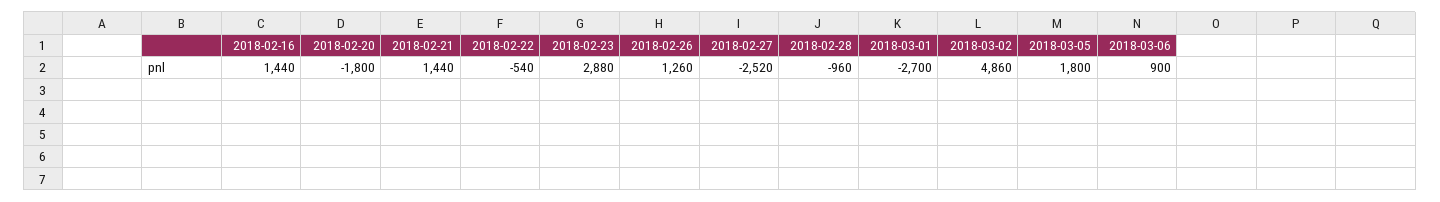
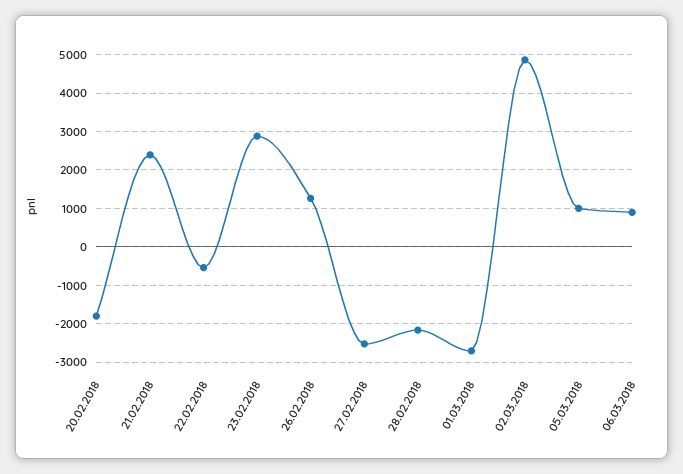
2018-02-16: 1440 -> none
2018-02-21: 1440 -> 2400
2018-02-28: -960 -> -2200
2018-03-05: 1800 -> 1000

